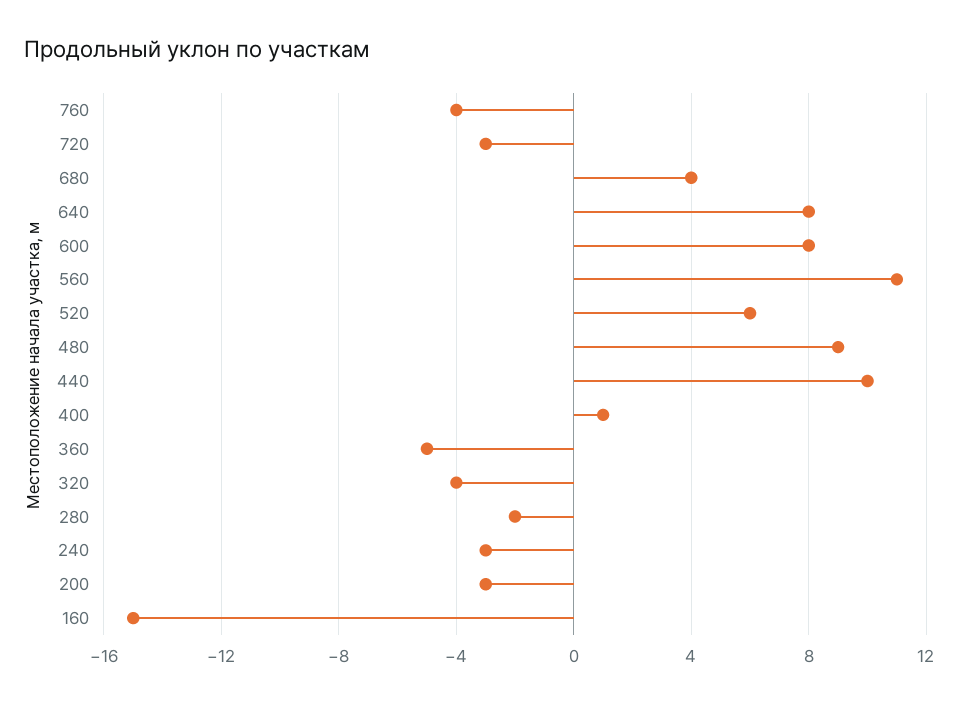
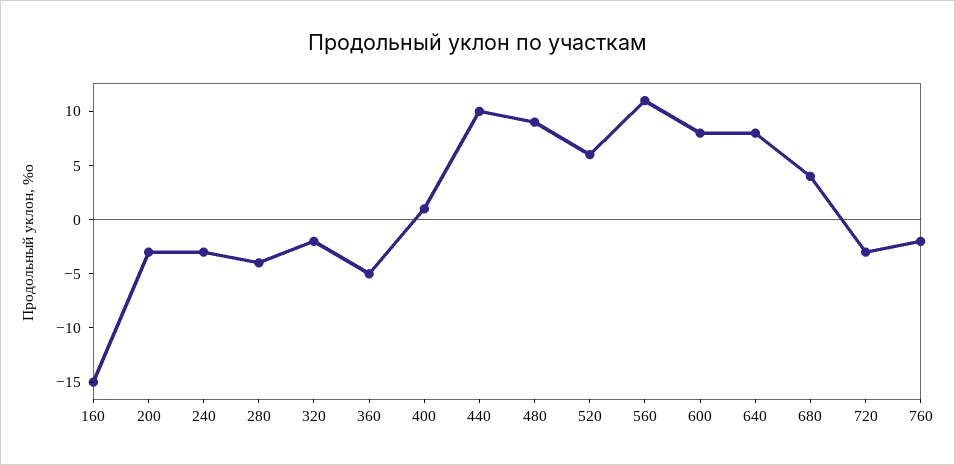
760: -4 -> -2
320: -4 -> -2
280: -2 -> -4

